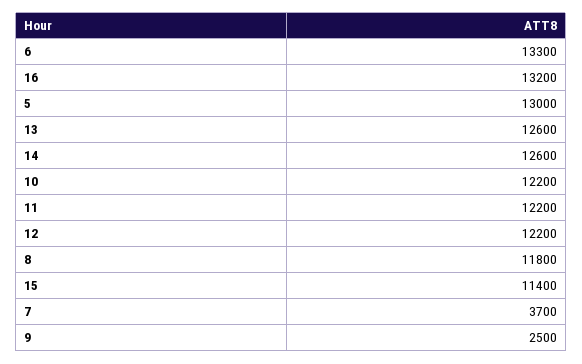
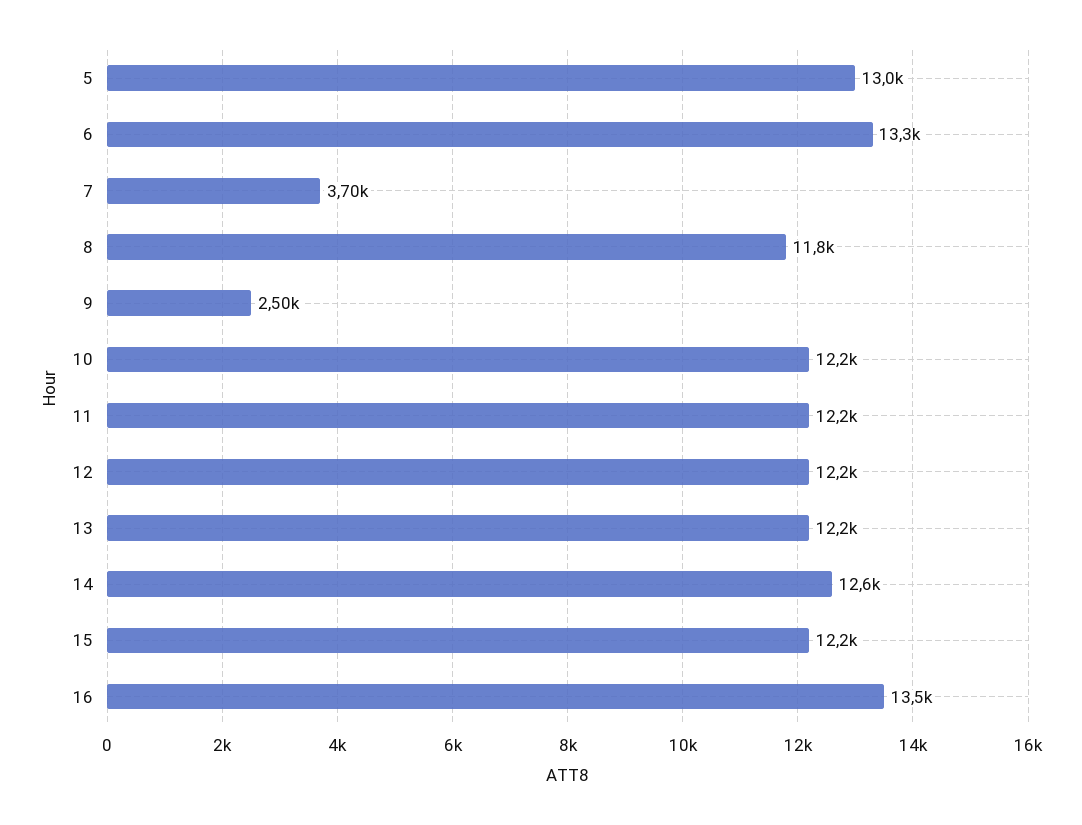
16: 13200 -> 13500
13: 12600 -> 12200
15: 11400 -> 12200

